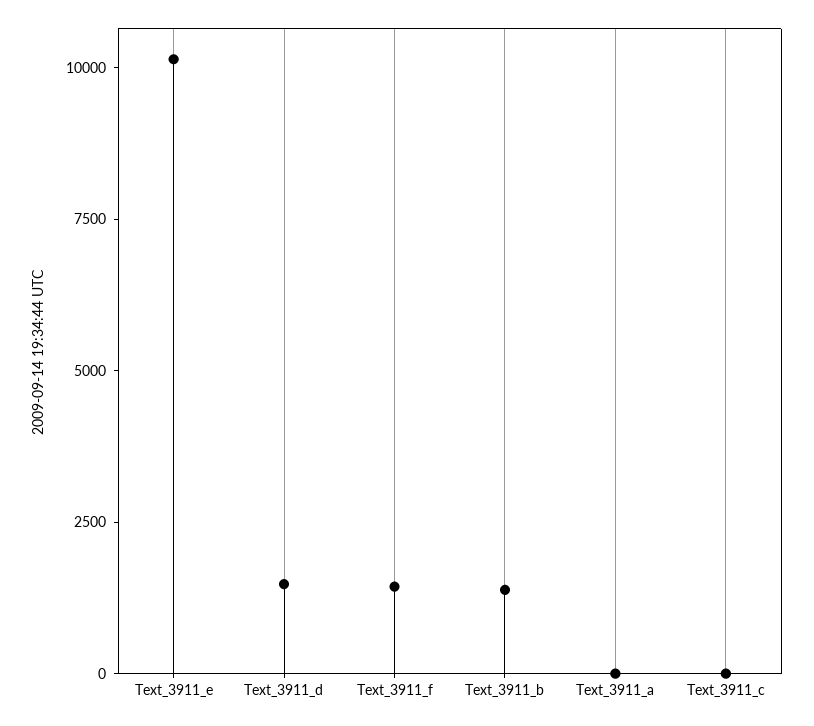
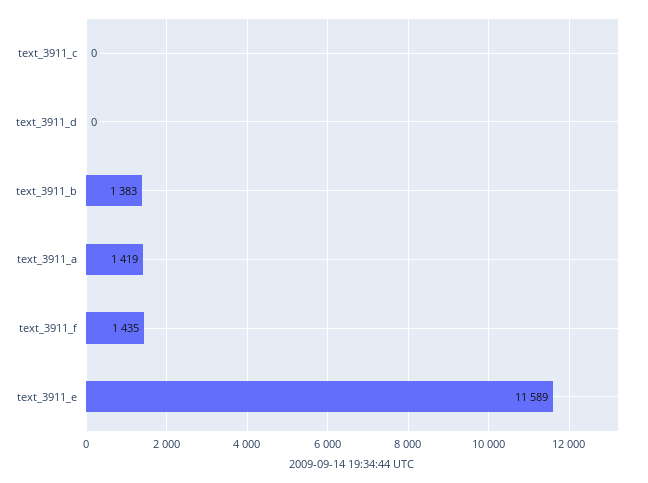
Text_3911_e: 10000 -> 11589
Text_3911_d: 1500 -> 0
Text_3911_a: 0 -> 1419

